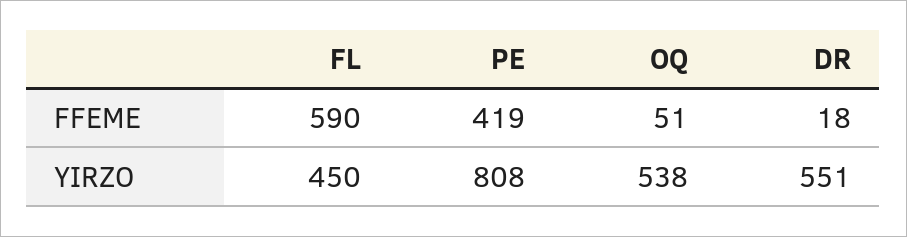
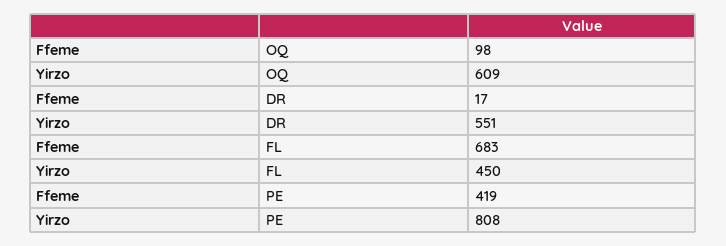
FL, FFEME: 590 -> 683
OQ, FFEME: 51 -> 98
DR, FFEME: 18 -> 17
OQ, YIRZO: 538 -> 609

